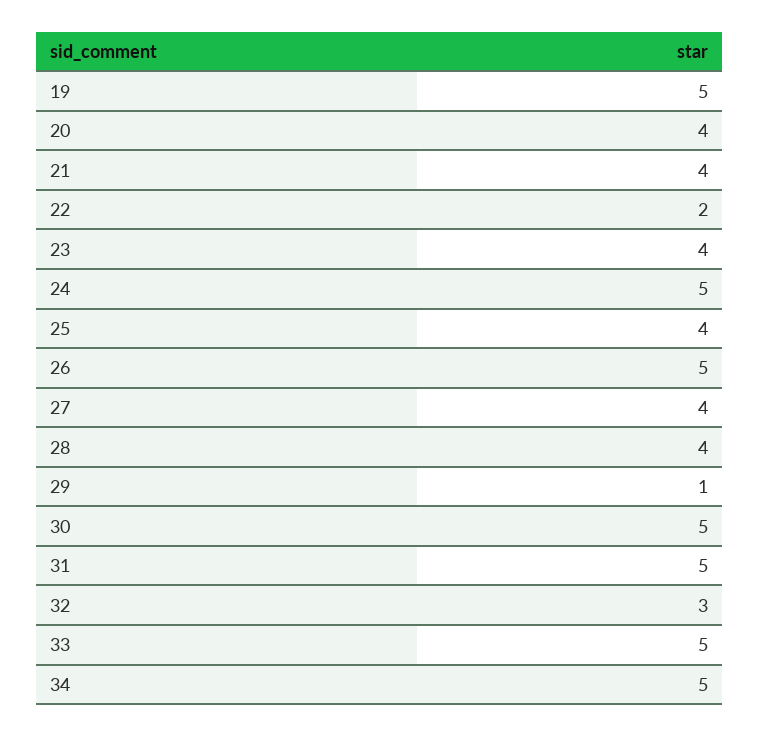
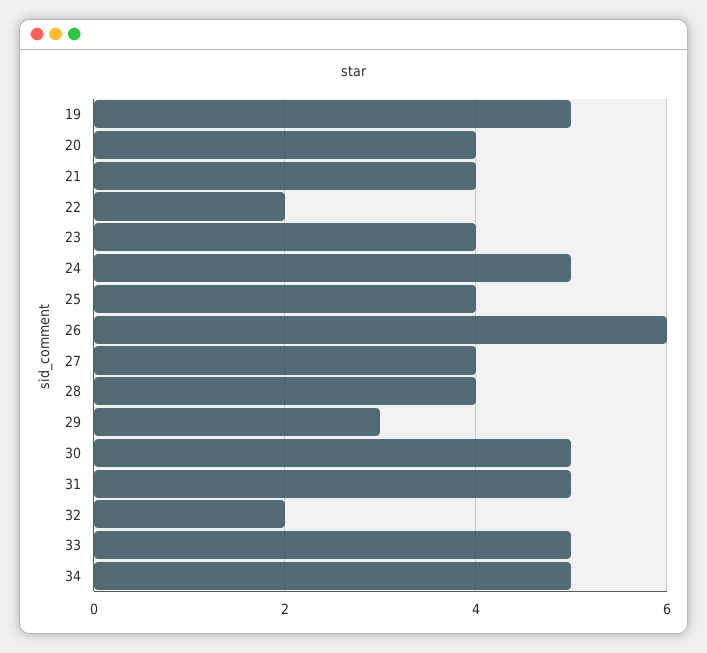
26: 5 -> 6
29: 1 -> 3
32: 3 -> 2

